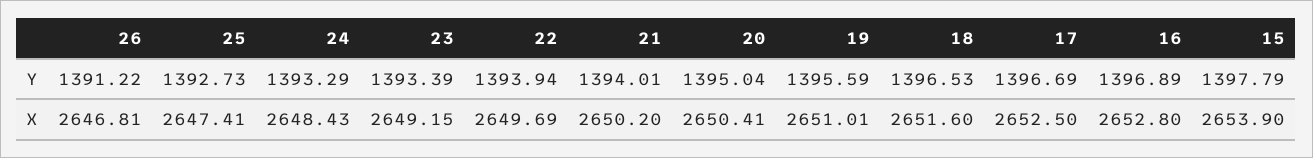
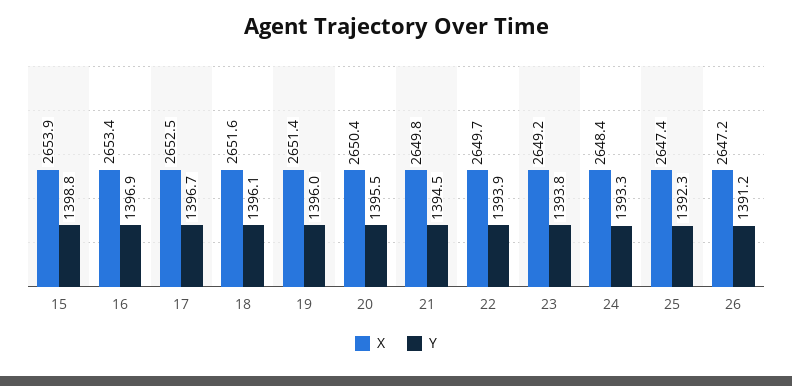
Y, 25: 1392.73 -> 1392.3
Y, 23: 1393.39 -> 1393.8
Y, 21: 1394.01 -> 1394.5
Y, 20: 1395.04 -> 1395.5
Y, 19: 1395.59 -> 1396
Y, 18: 1396.53 -> 1396.1
Y, 15: 1397.79 -> 1398.8
X, 26: 2646.81 -> 2647.2
X, 21: 2650.2 -> 2649.8
X, 19: 2651.01 -> 2651.4
X, 16: 2652.8 -> 2653.4

